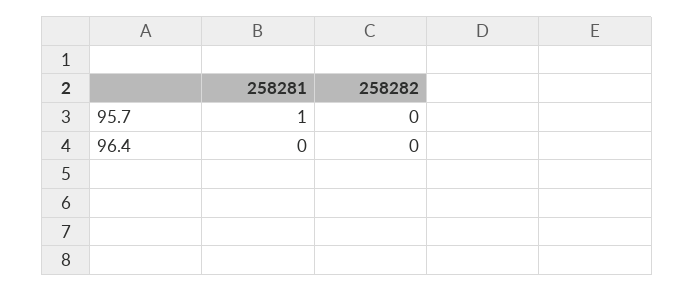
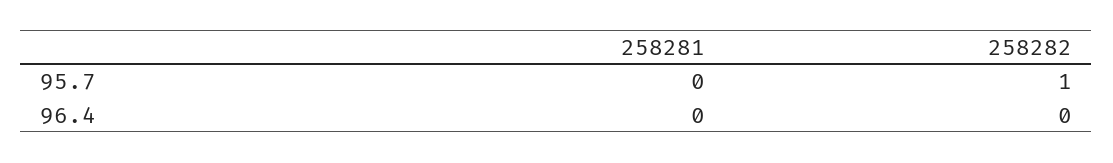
258281, 95.7: 1 -> 0
258282, 95.7: 0 -> 1

